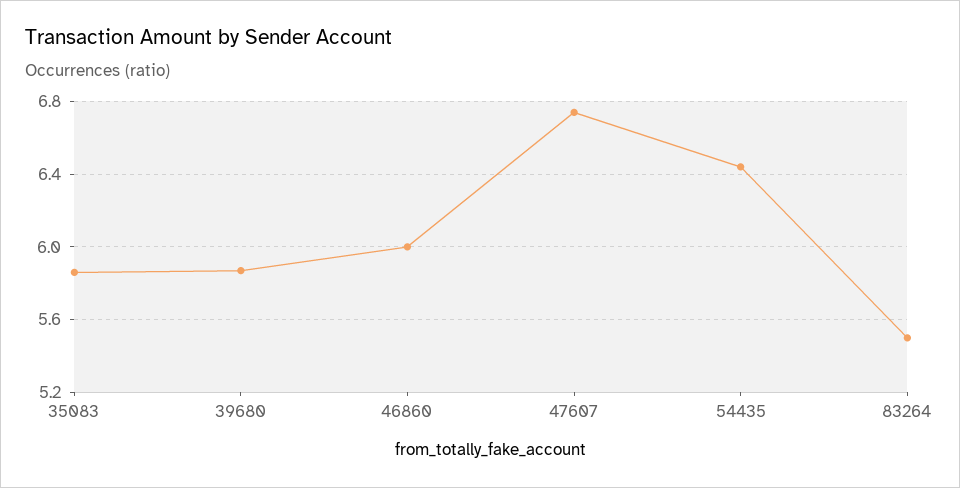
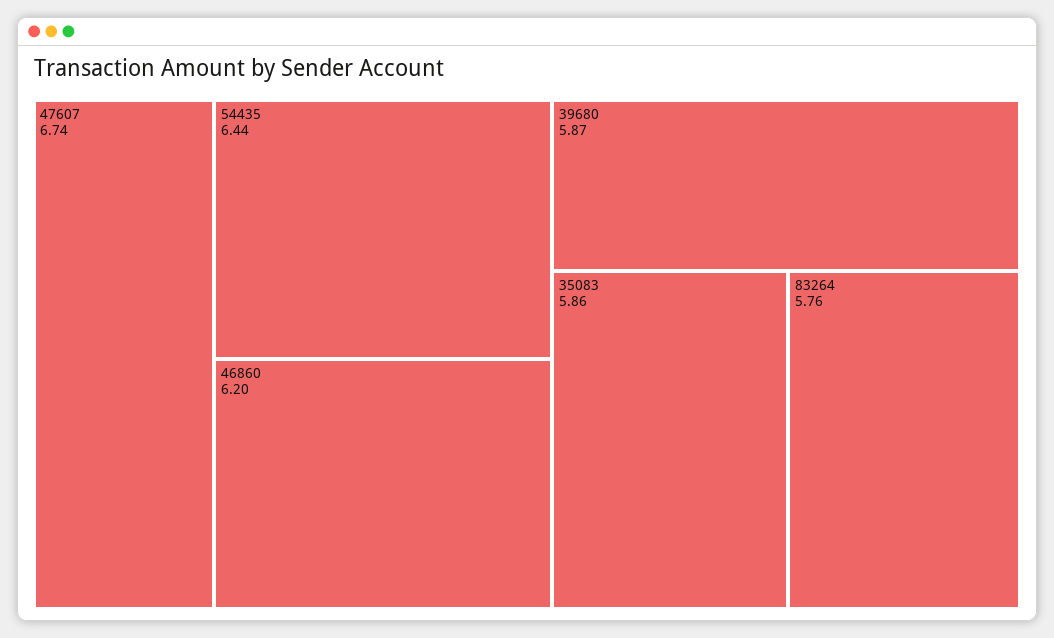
46860: 6 -> 6.2
83264: 5.5 -> 5.76

